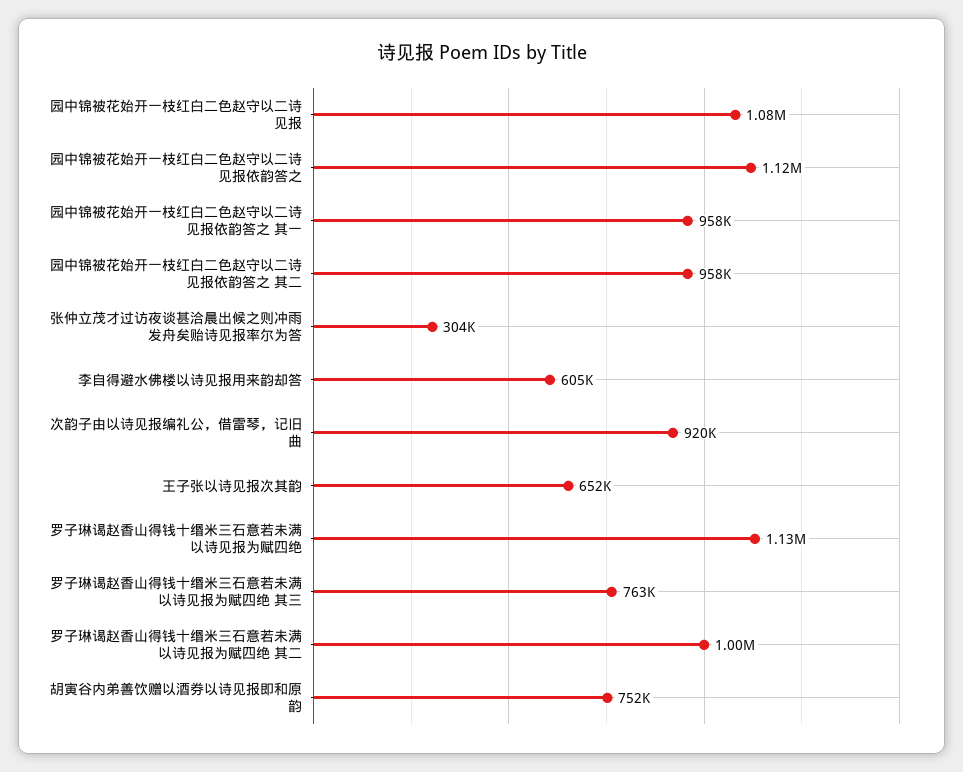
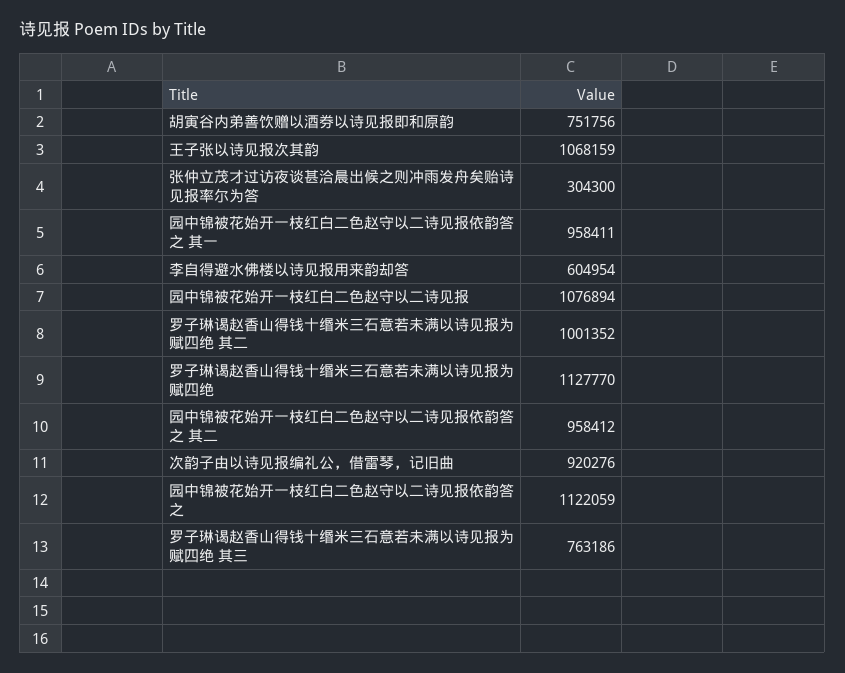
王子张以诗见报次其韵: 652000 -> 1068159

